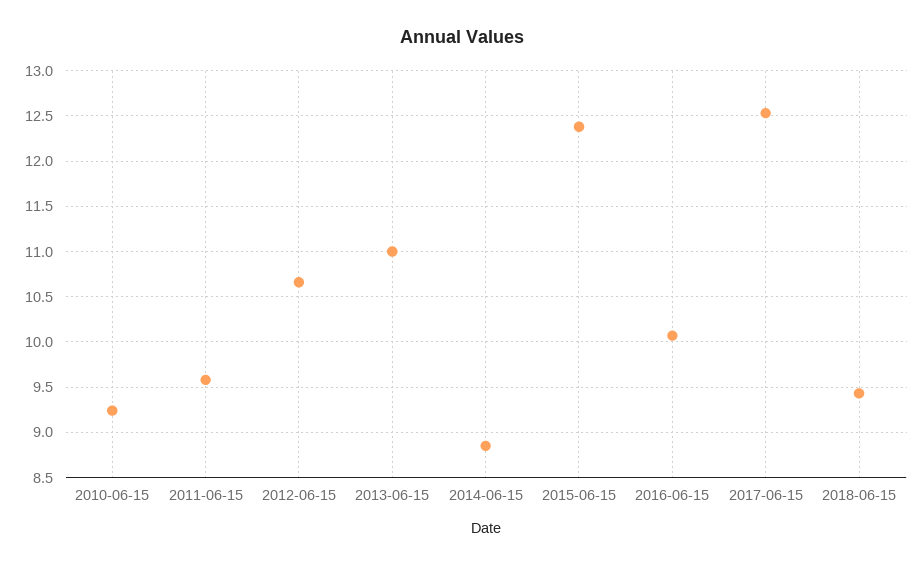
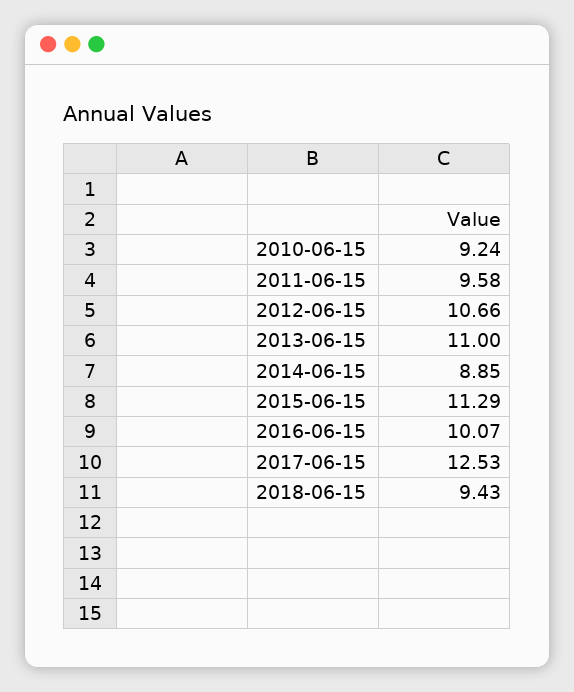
2015-06-15: 12.4 -> 11.29

